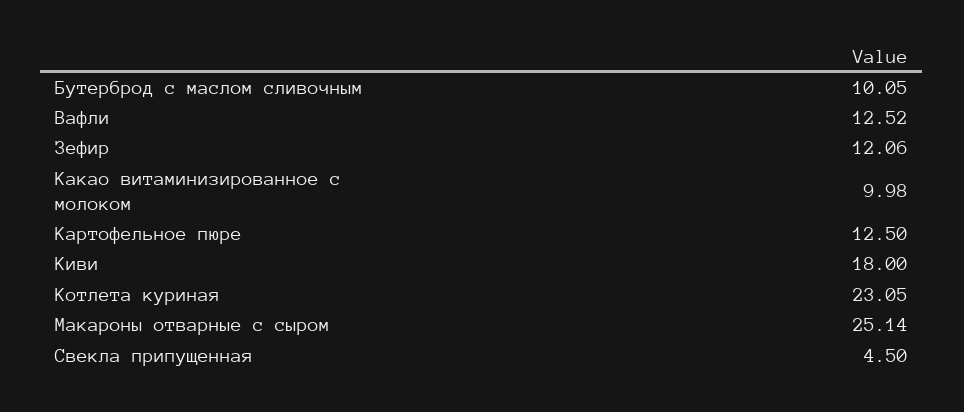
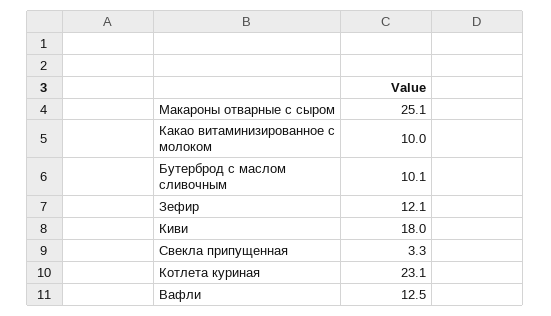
Картофельное пюре: 12.5 -> none
Свекла припущенная: 4.5 -> 3.3

